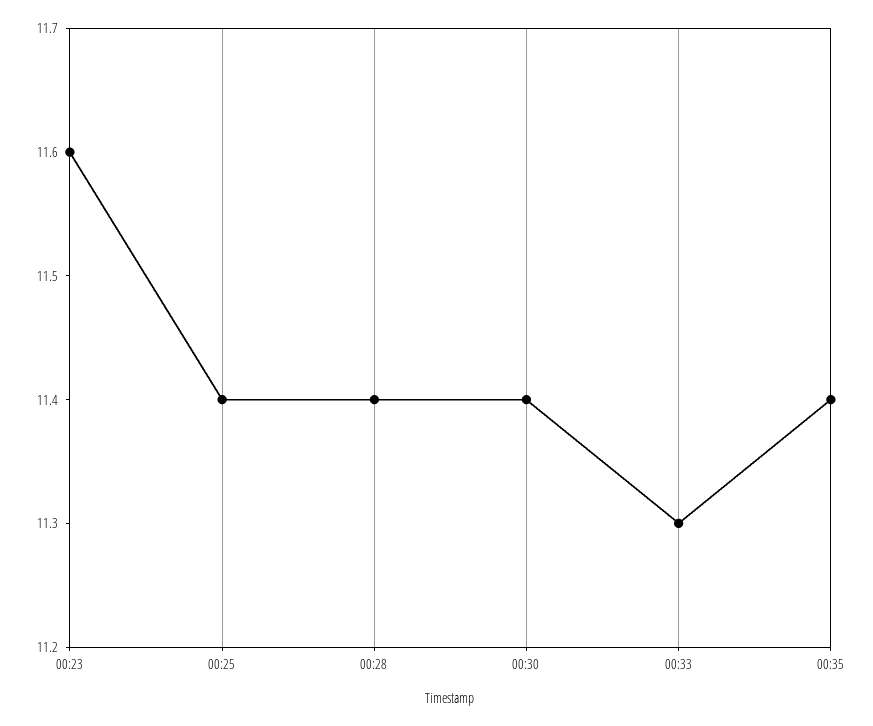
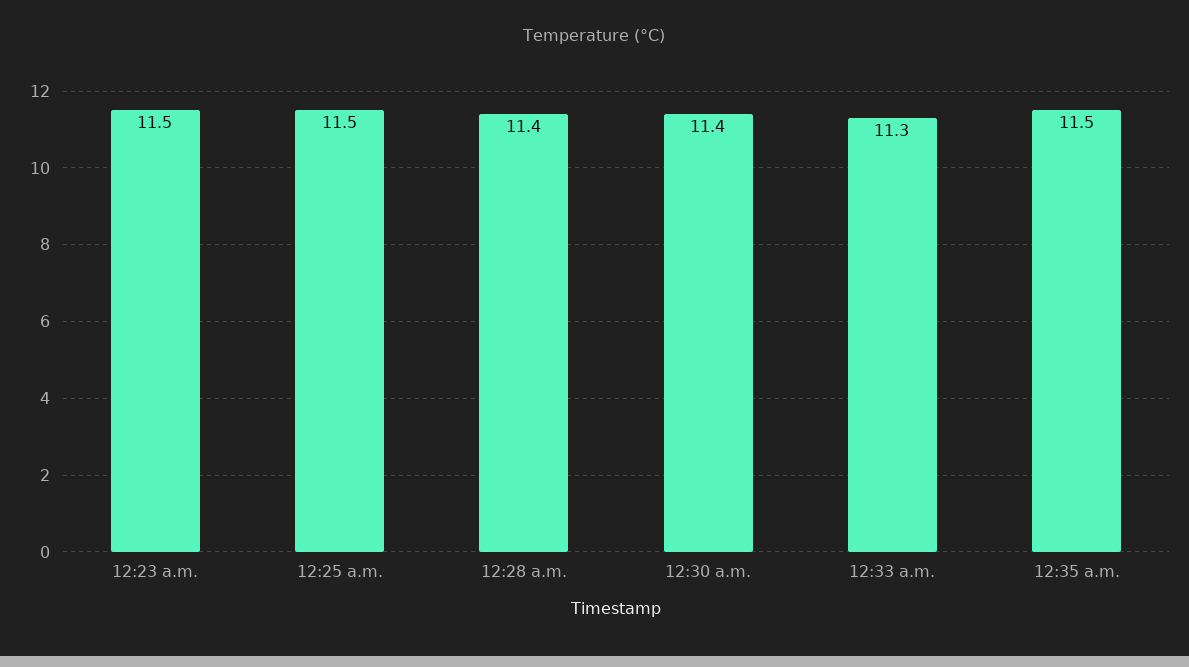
00:23: 11.6 -> 11.5
00:25: 11.4 -> 11.5
00:35: 11.4 -> 11.5

